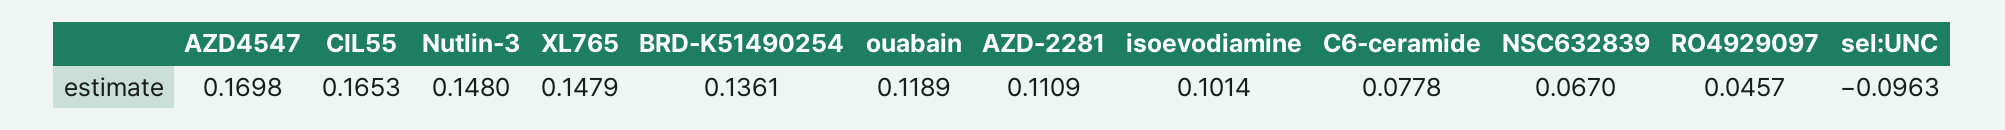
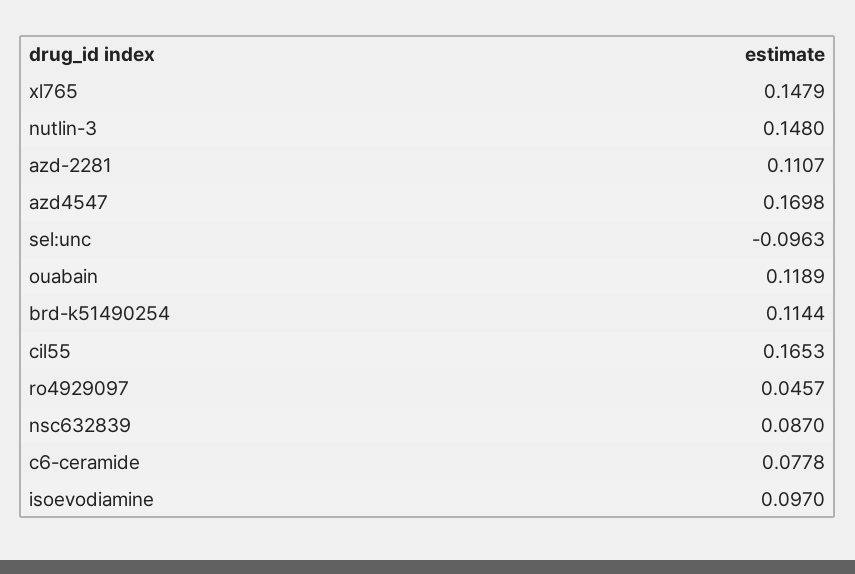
BRD-K51490254: 0.1361 -> 0.1144
AZD-2281: 0.1109 -> 0.1107
isoevodiamine: 0.1014 -> 0.097
NSC632839: 0.067 -> 0.087

